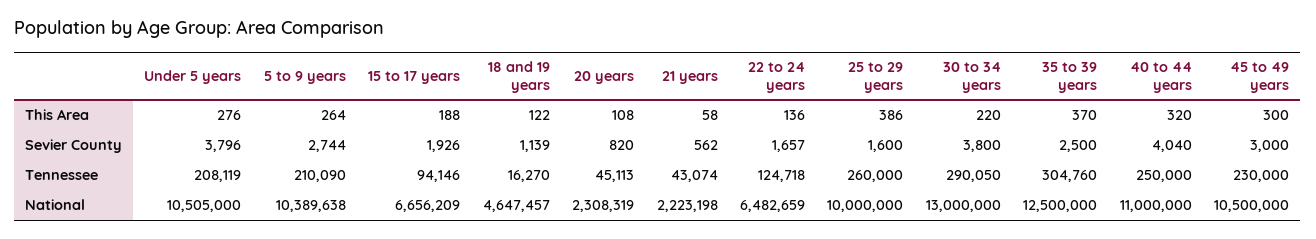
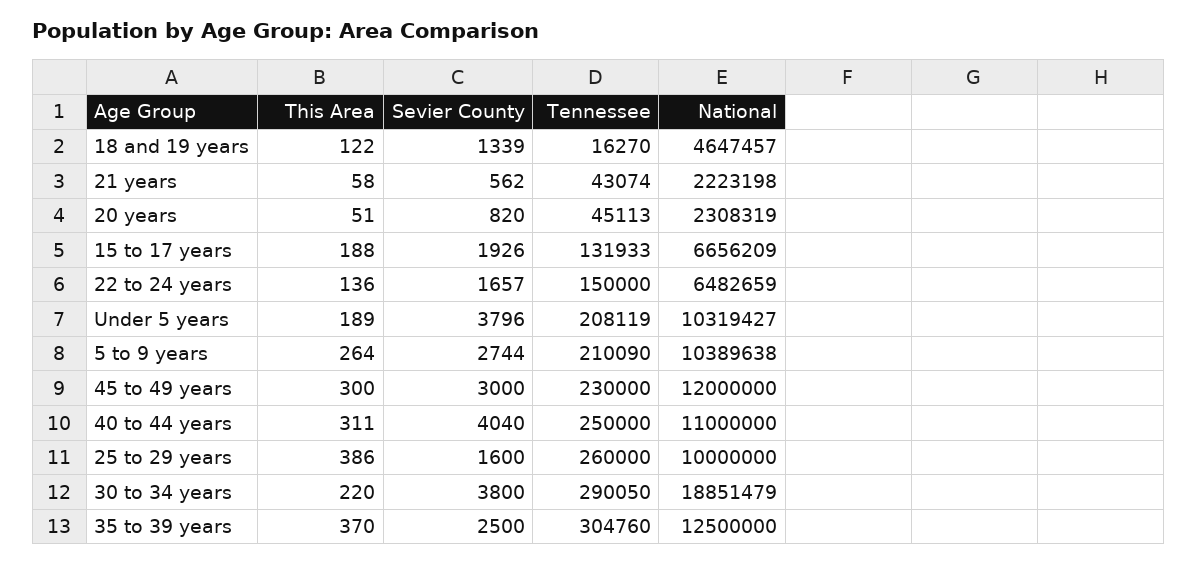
Under 5 years, This Area: 276 -> 189
20 years, This Area: 108 -> 51
40 to 44 years, This Area: 320 -> 311
18 and 19 years, Sevier County: 1139 -> 1339
15 to 17 years, Tennessee: 94146 -> 131933
22 to 24 years, Tennessee: 124718 -> 150000
Under 5 years, National: 10505000 -> 10319427
30 to 34 years, National: 13000000 -> 18851479
45 to 49 years, National: 10500000 -> 12000000

